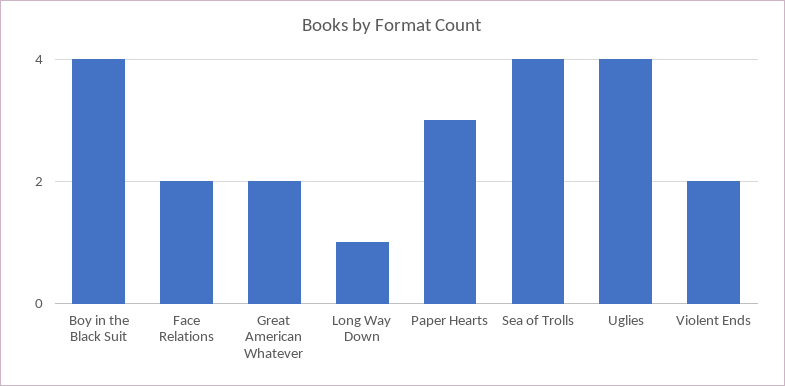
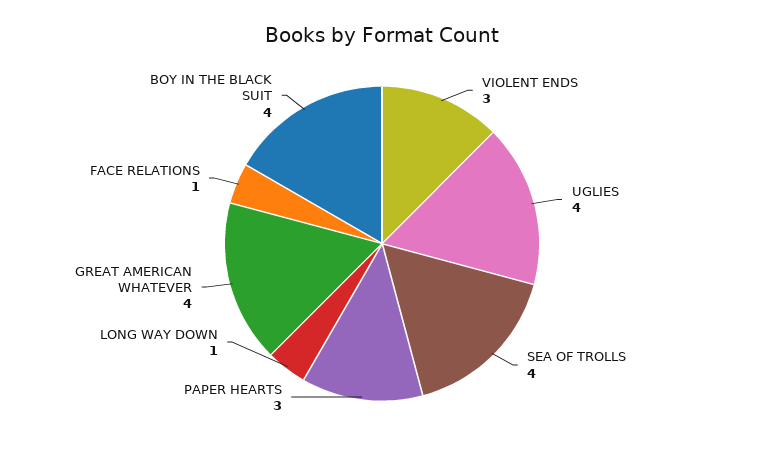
Face Relations: 2 -> 1
Great American Whatever: 2 -> 4
Violent Ends: 2 -> 3

